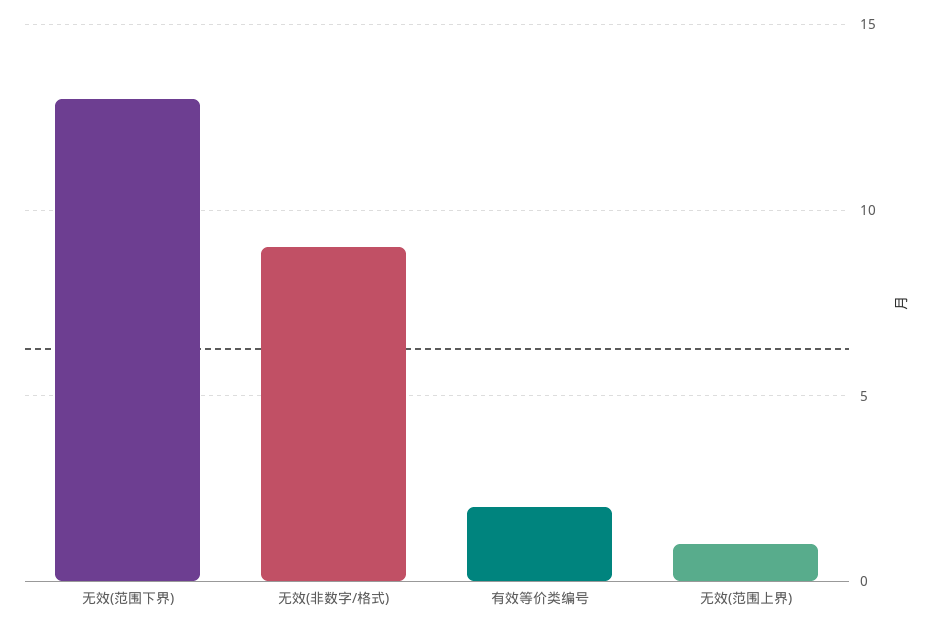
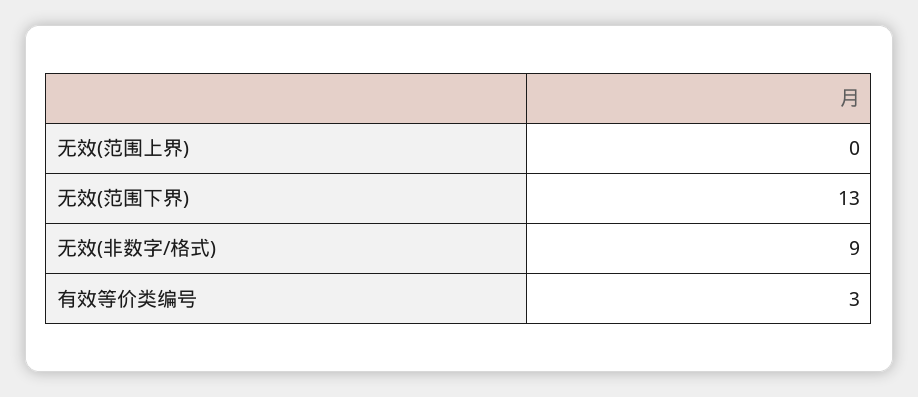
有效等价类编号: 2 -> 3
无效(范围上界): 1 -> 0

